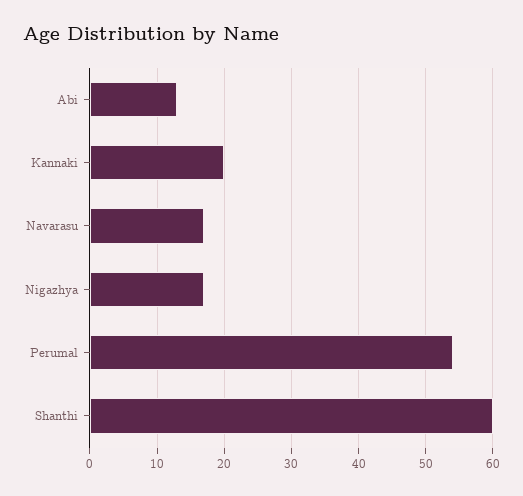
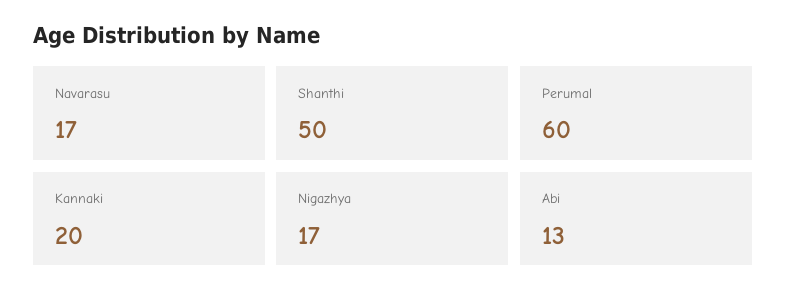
Perumal: 54 -> 60
Shanthi: 60 -> 50

